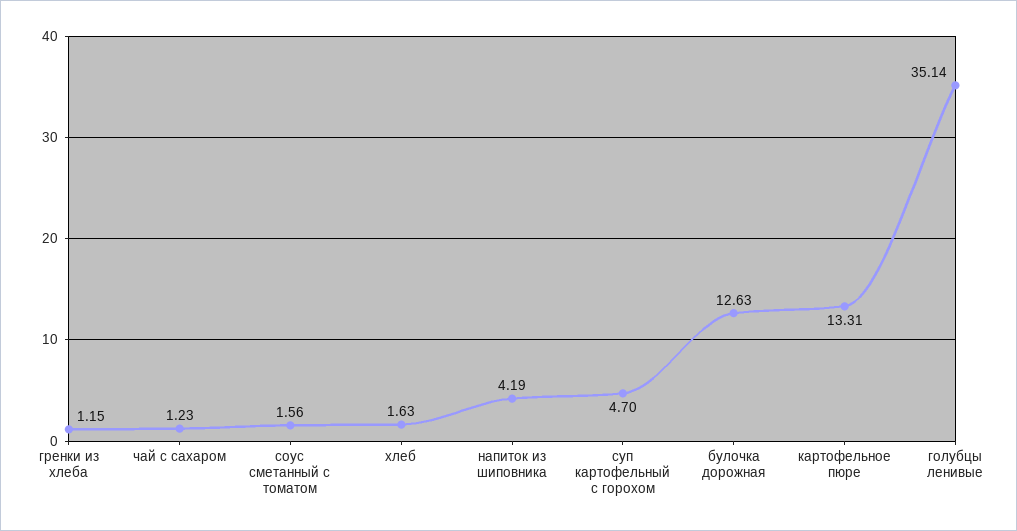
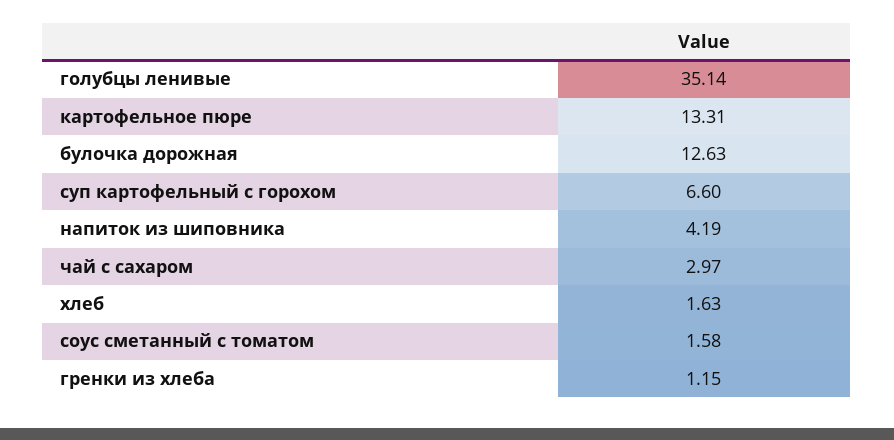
чай с сахаром: 1.23 -> 2.97
соус сметанный с томатом: 1.56 -> 1.58
суп картофельный с горохом: 4.7 -> 6.6

